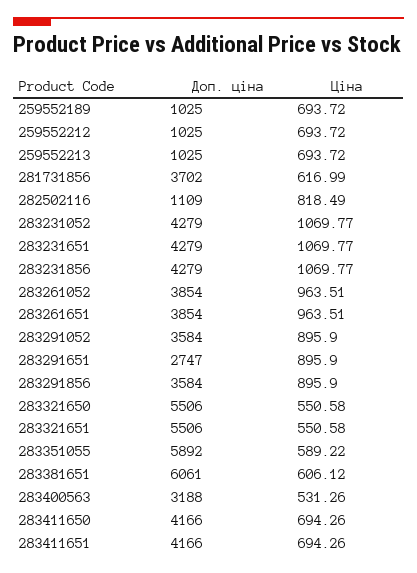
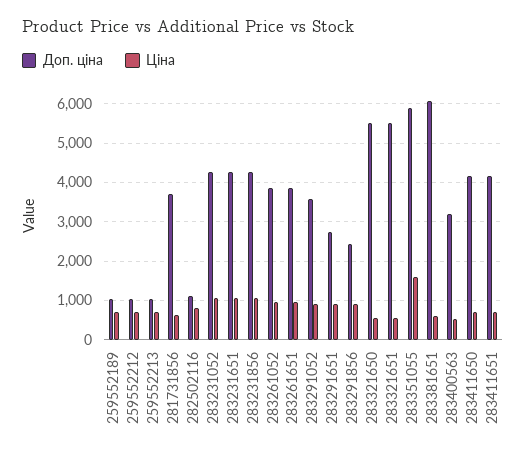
Доп. ціна, 283291856: 3584 -> 2400
Ціна, 283351055: 589.22 -> 1600

